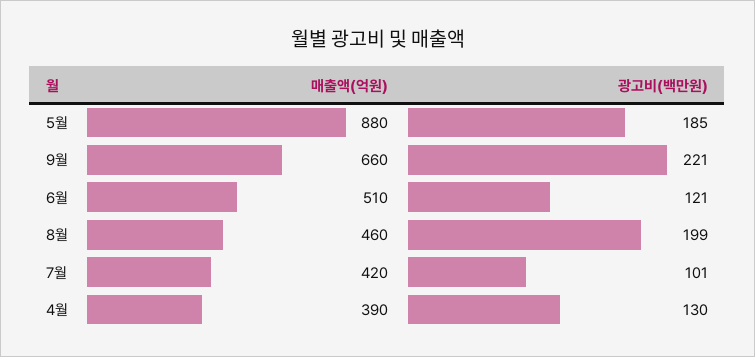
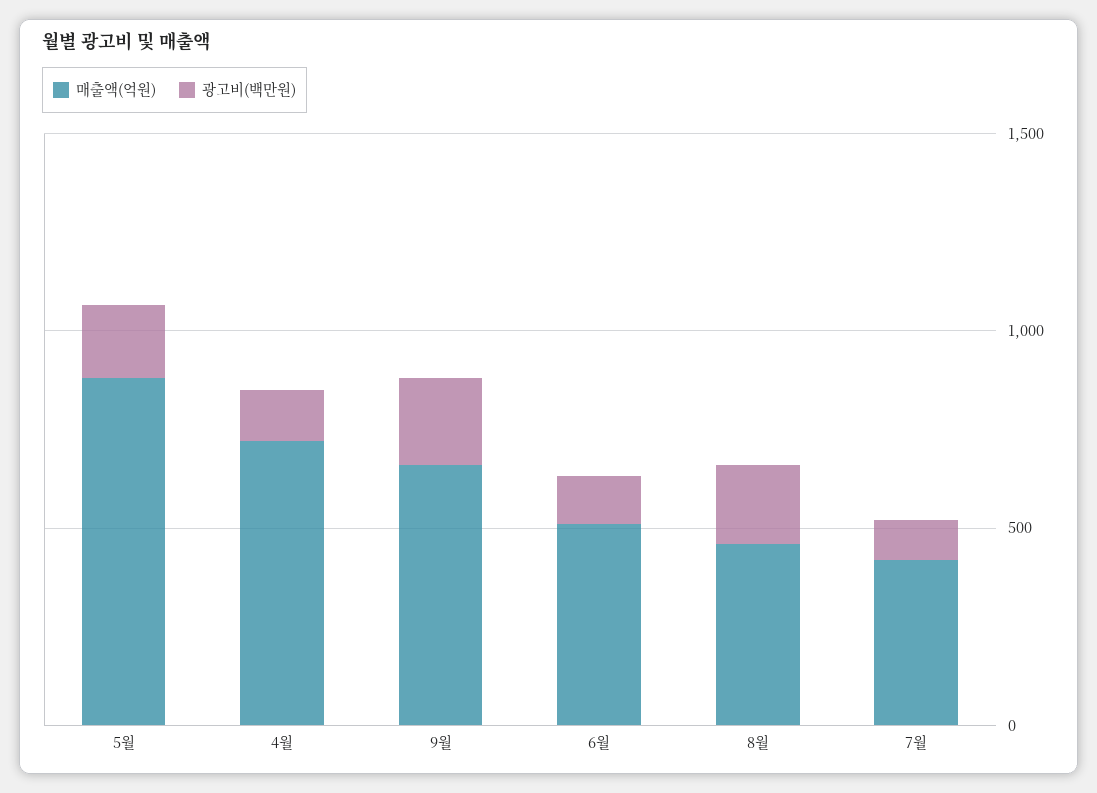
매출액(억원), 4월: 390 -> 700

